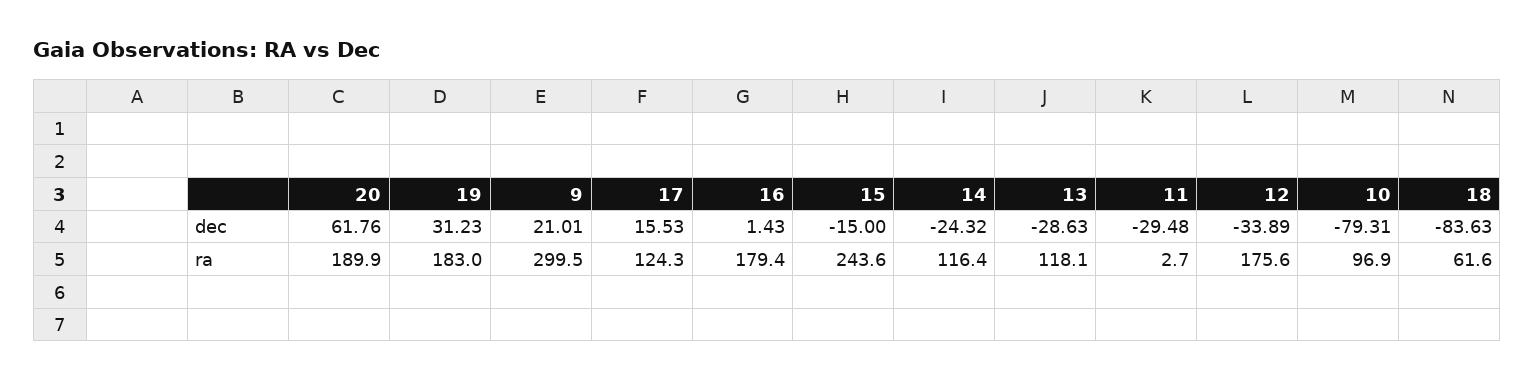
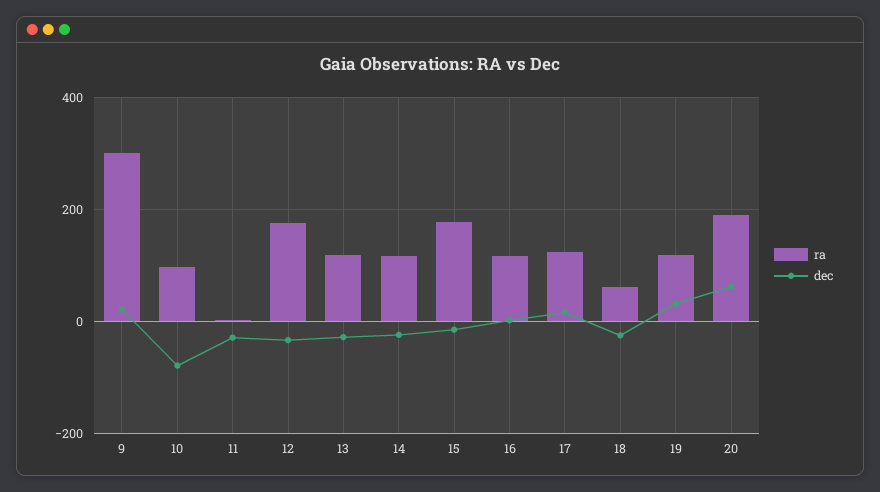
dec, 18: -83.63 -> -20
ra, 19: 183 -> 120
ra, 16: 179.4 -> 120
ra, 15: 243.6 -> 180

